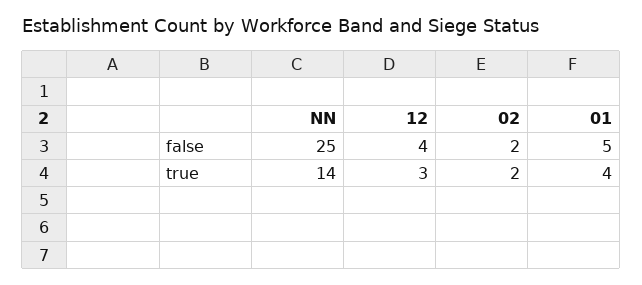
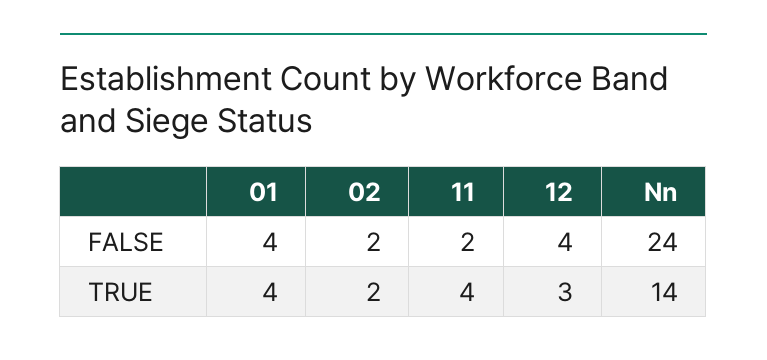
NN, false: 25 -> 24
01, false: 5 -> 4
11, false: none -> 2
11, true: none -> 4

